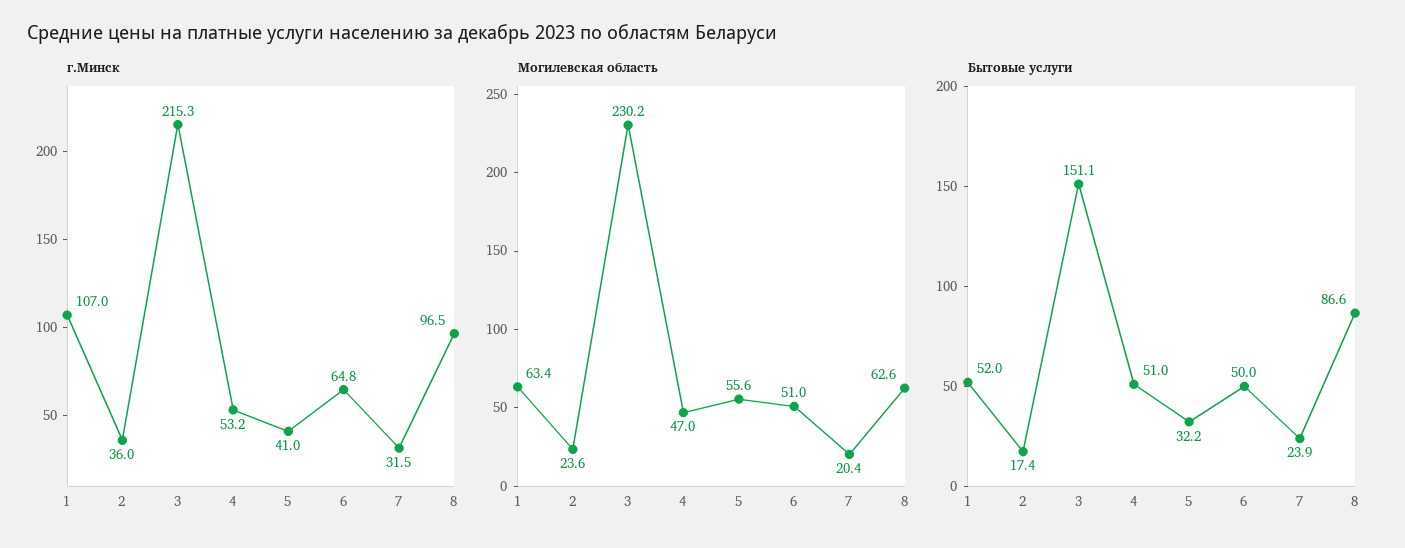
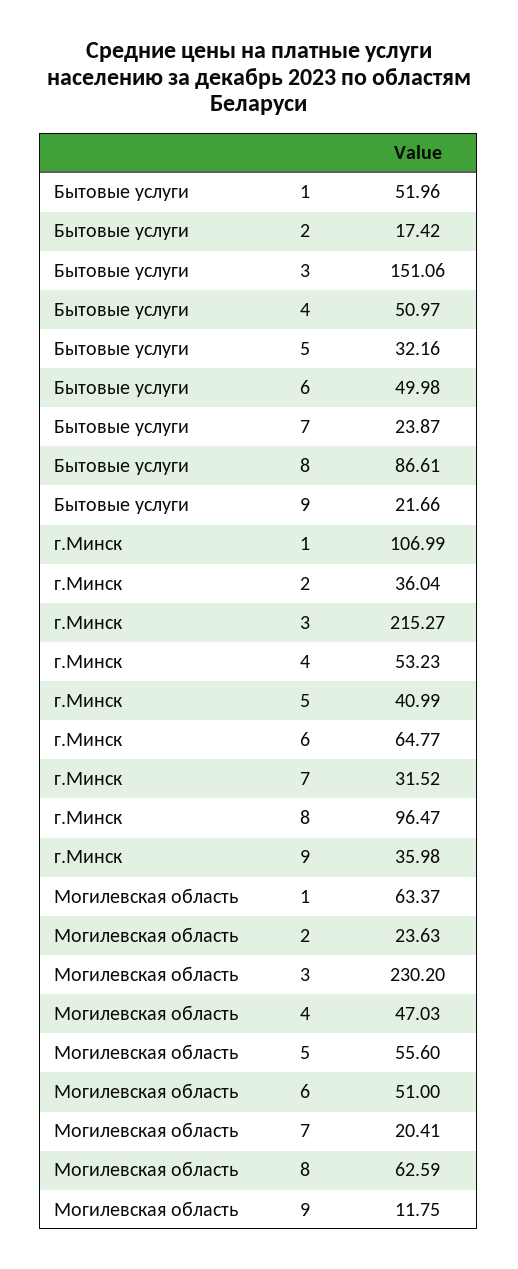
Бытовые услуги, 9: none -> 21.66
г.Минск, 9: none -> 35.98
Могилевская область, 9: none -> 11.75

